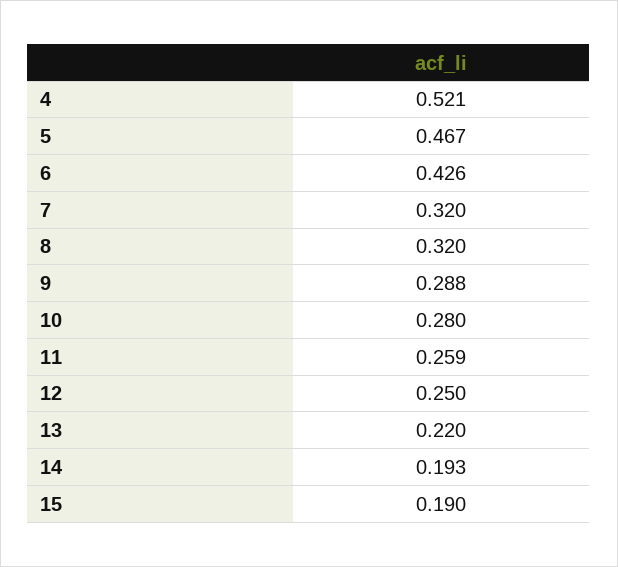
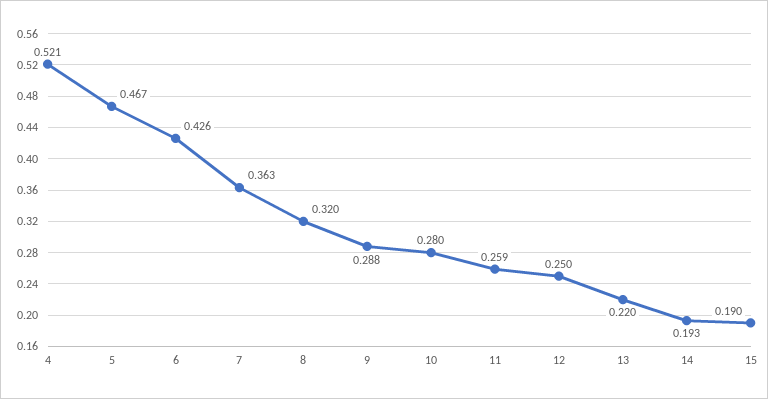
7: 0.32 -> 0.363

